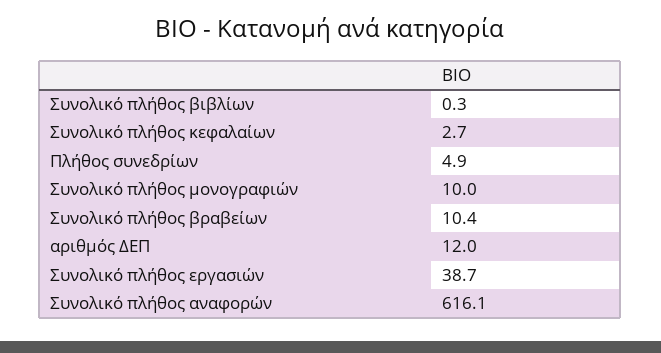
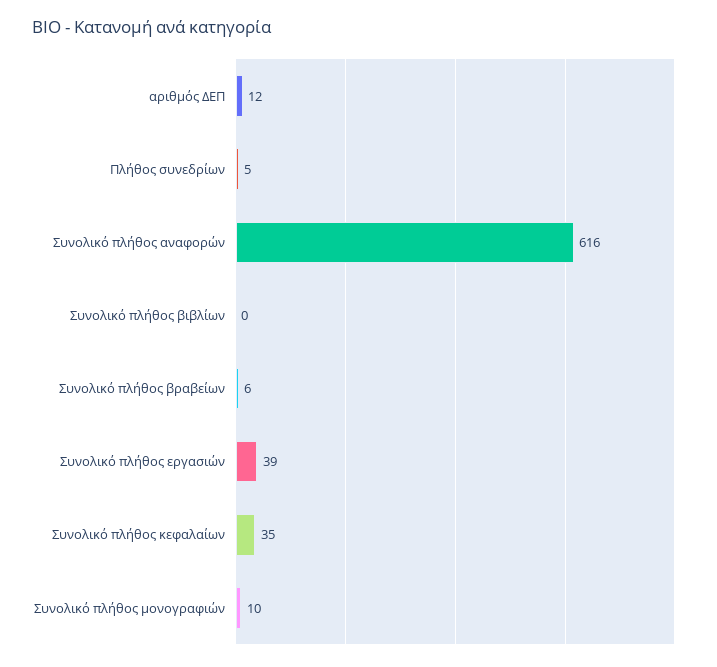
Συνολικό πλήθος κεφαλαίων: 2.7 -> 35
Συνολικό πλήθος βραβείων: 10.4 -> 6

